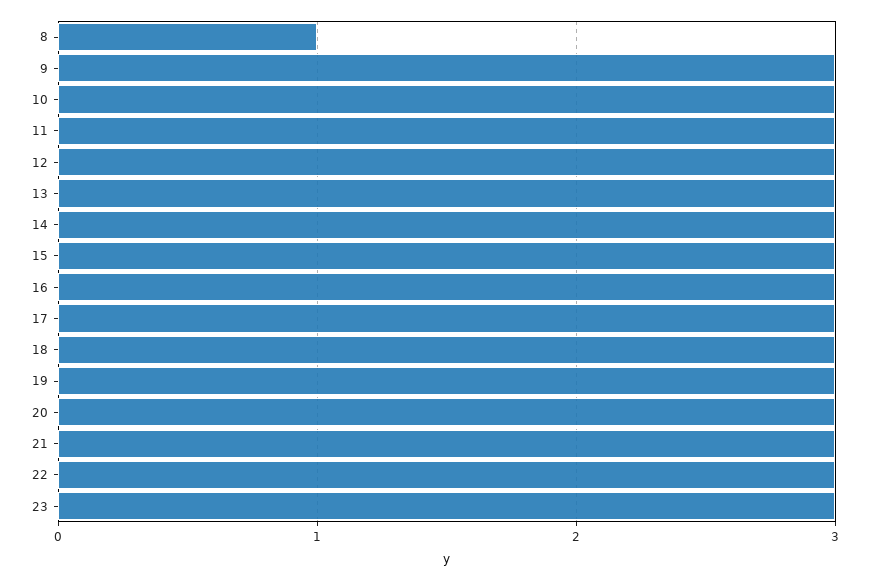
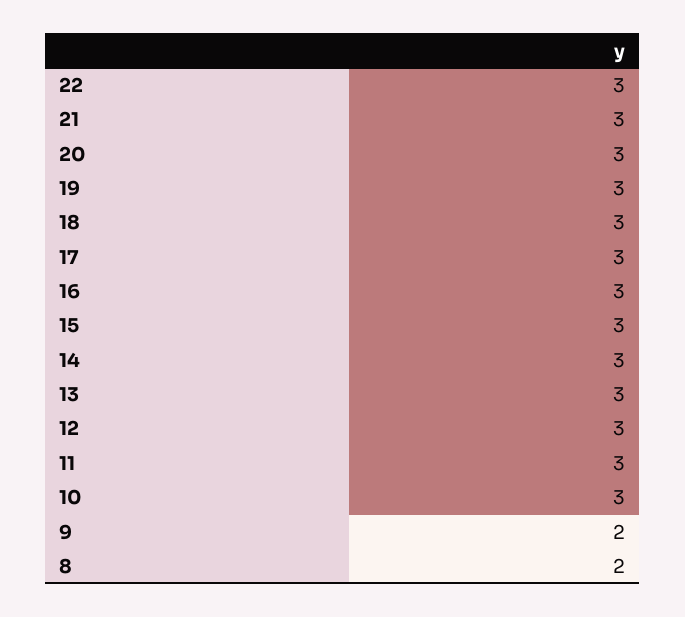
8: 1 -> 2
9: 3 -> 2
23: 3 -> none

